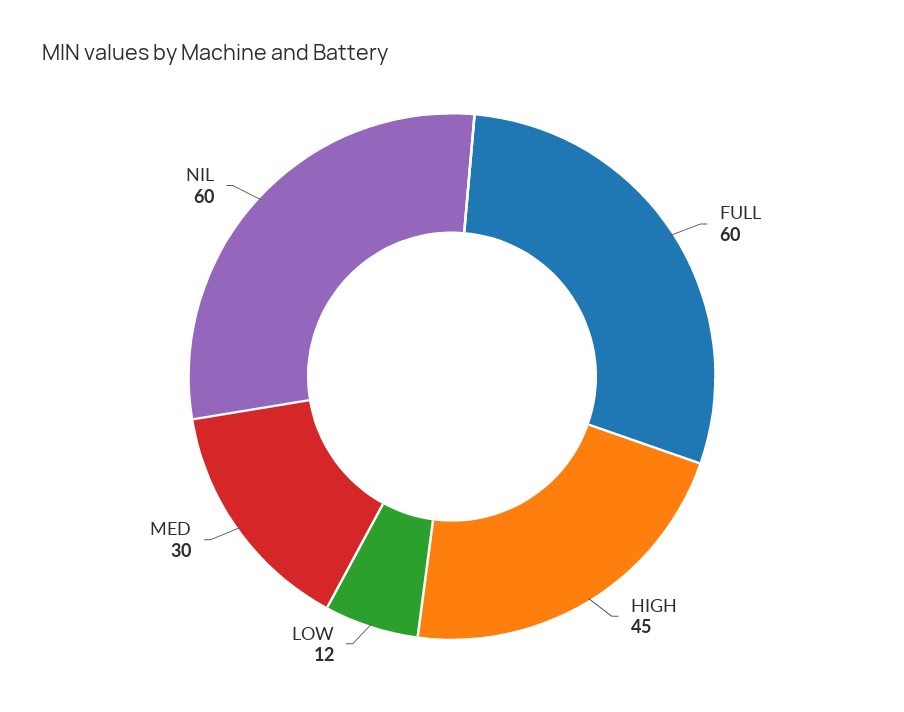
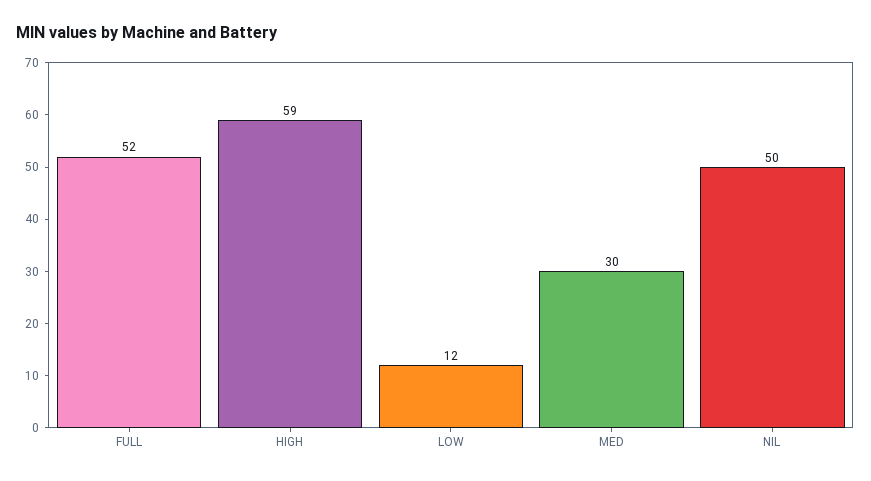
FULL: 60 -> 52
HIGH: 45 -> 59
NIL: 60 -> 50

